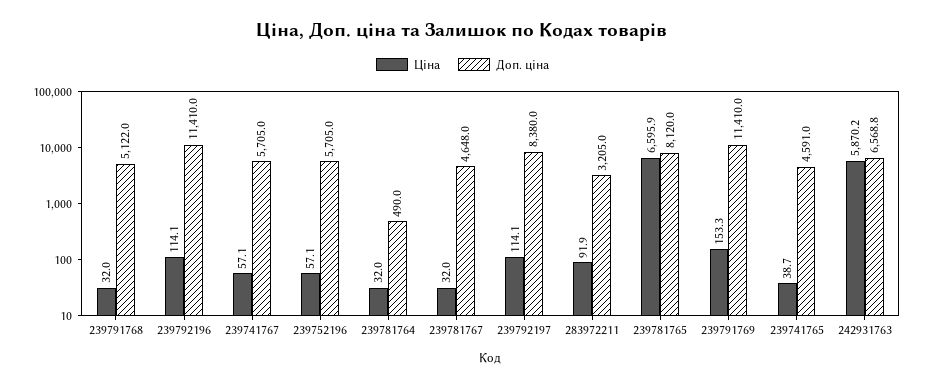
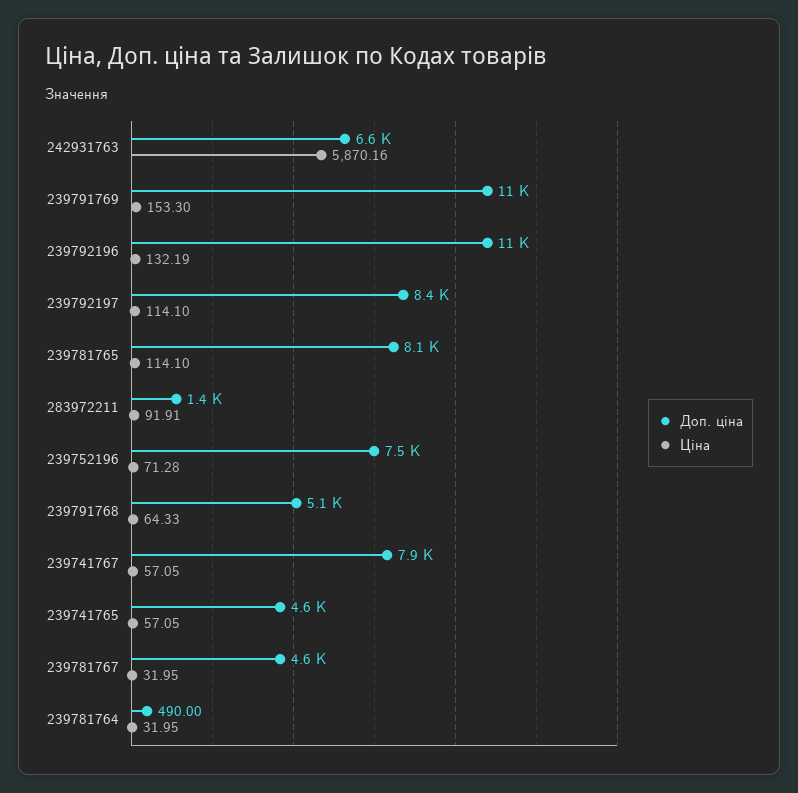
Ціна, 239791768: 32 -> 64.33
Ціна, 239792196: 114.1 -> 132.19
Доп. ціна, 239741767: 5705 -> 7900
Ціна, 239752196: 57.1 -> 71.28
Доп. ціна, 239752196: 5705 -> 7500
Доп. ціна, 283972211: 3205 -> 1400
Ціна, 239781765: 6595.9 -> 114.1
Ціна, 239741765: 38.7 -> 57.05

